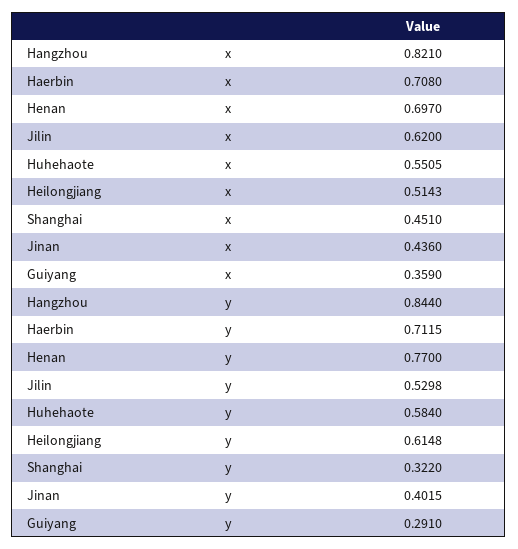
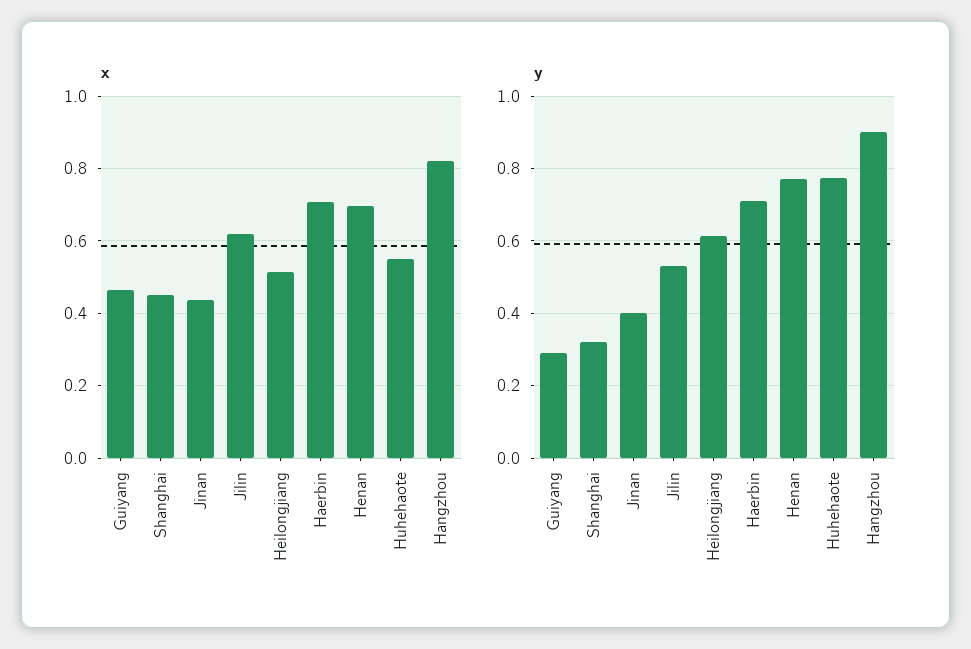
x, Guiyang: 0.359 -> 0.46
y, Hangzhou: 0.844 -> 0.9
y, Huhehaote: 0.584 -> 0.78

